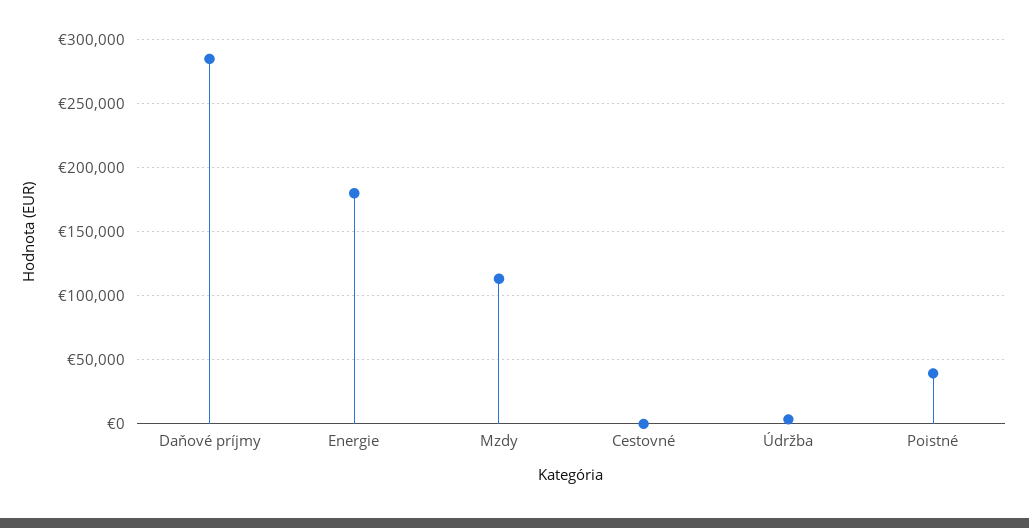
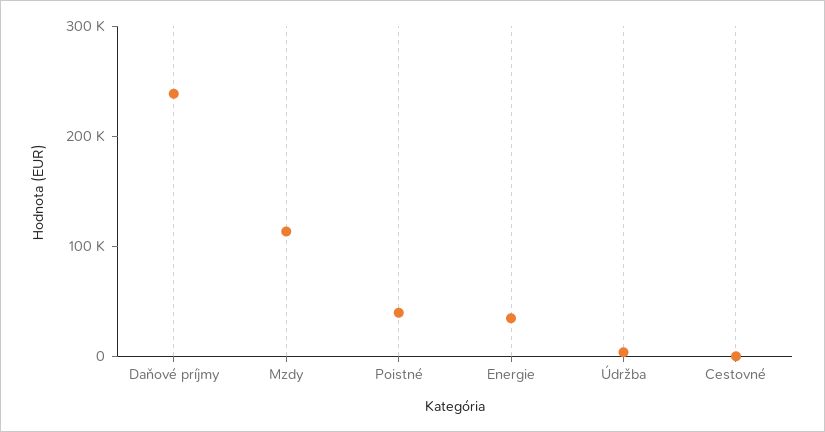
Daňové príjmy: 285000 -> 240000
Energie: 180000 -> 40000

